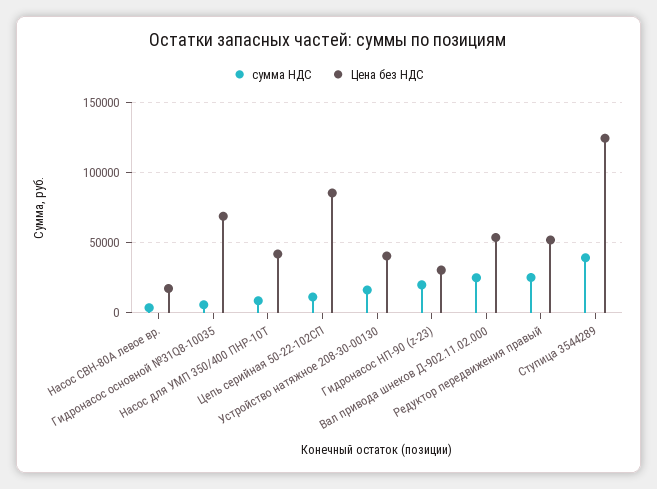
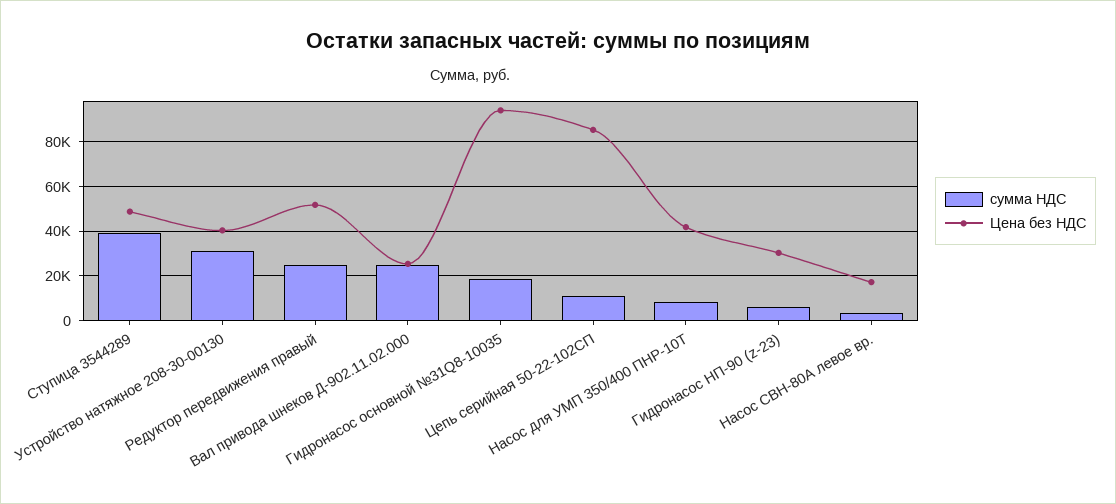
сумма НДС, Гидронасос основной №31Q8-10035: 5000 -> 20000
Цена без НДС, Гидронасос основной №31Q8-10035: 70000 -> 95000
сумма НДС, Устройство натяжное 208-30-00130: 15000 -> 30000
сумма НДС, Гидронасос НП-90 (z-23): 20000 -> 5000
Цена без НДС, Вал привода шнеков Д-902.11.02.000: 55000 -> 25000
Цена без НДС, Ступица 3544289: 125000 -> 50000

